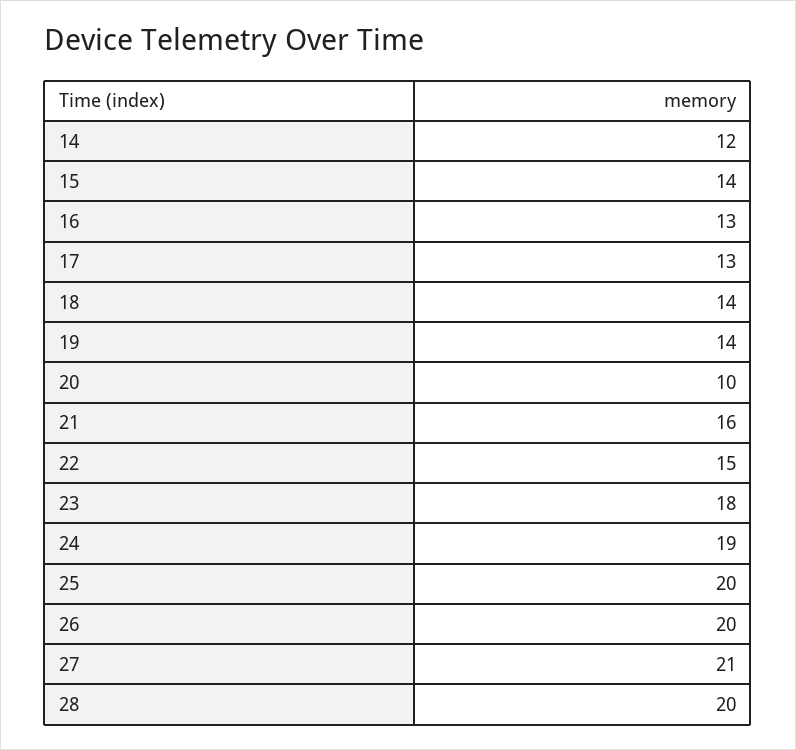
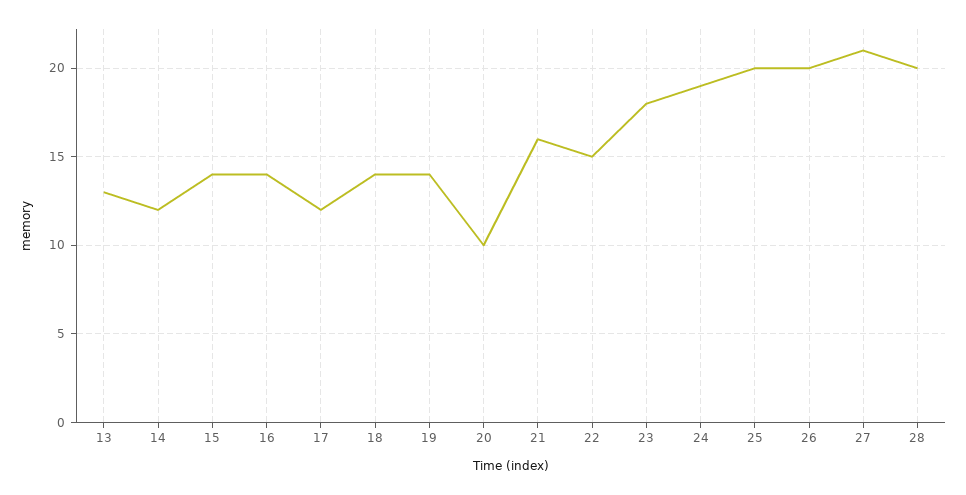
16: 13 -> 14
17: 13 -> 12
13: none -> 13

